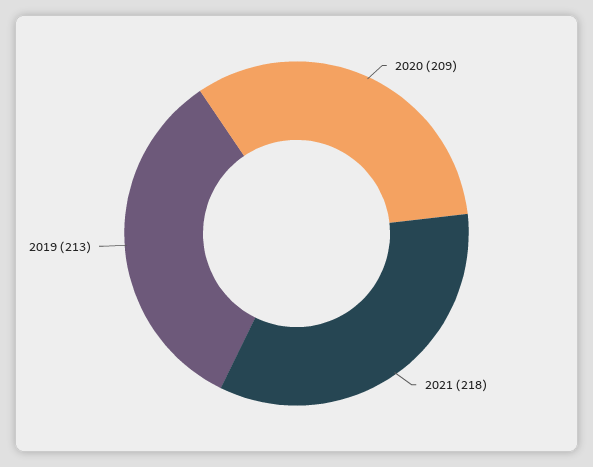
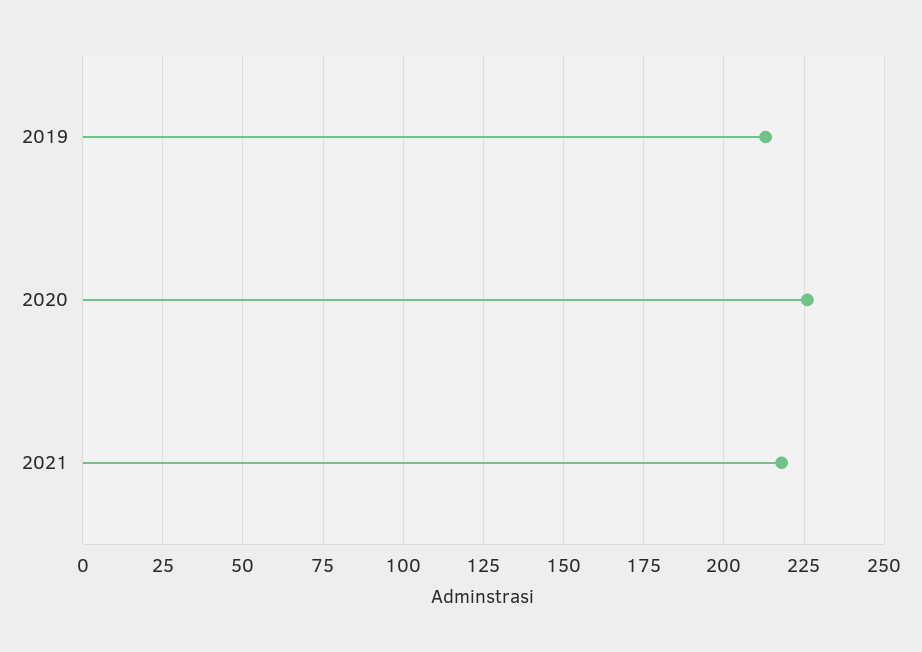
2020: 209 -> 225

